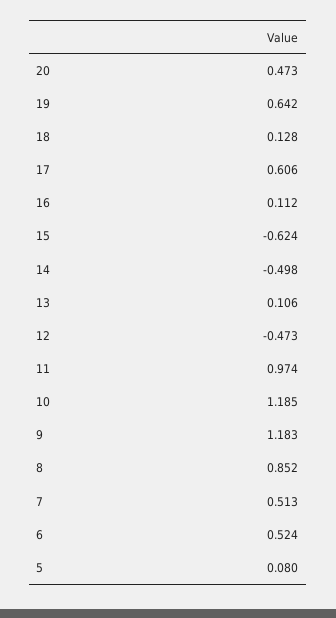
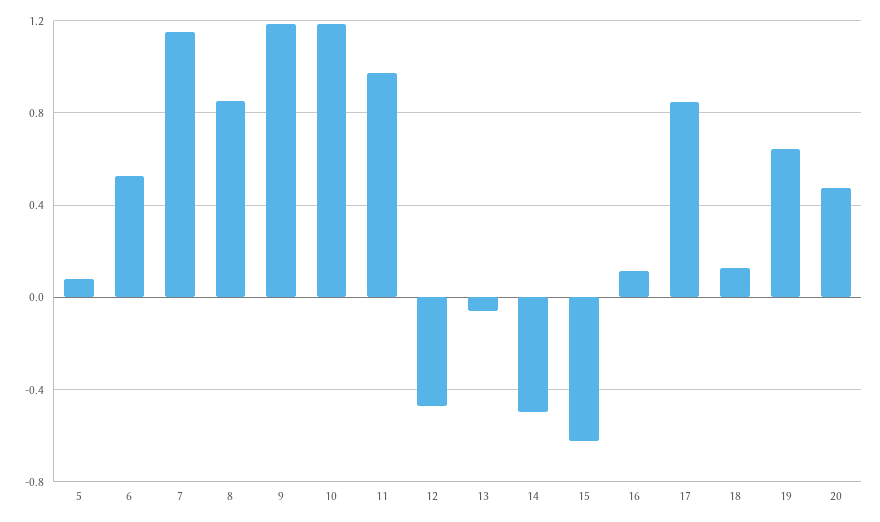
17: 0.606 -> 0.85
13: 0.106 -> -0.05
7: 0.513 -> 1.15

